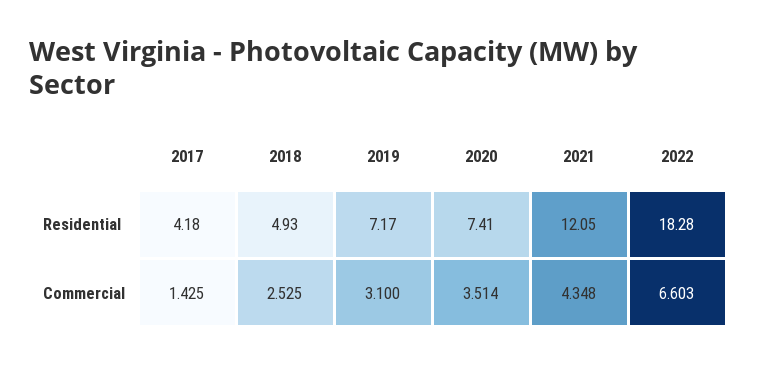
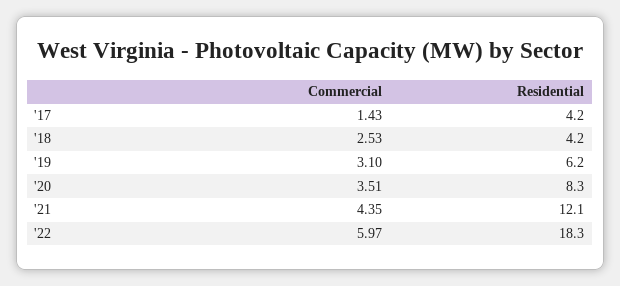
2018, Residential: 4.93 -> 4.2
2019, Residential: 7.17 -> 6.2
2020, Residential: 7.41 -> 8.3
2022, Commercial: 6.603 -> 5.97

